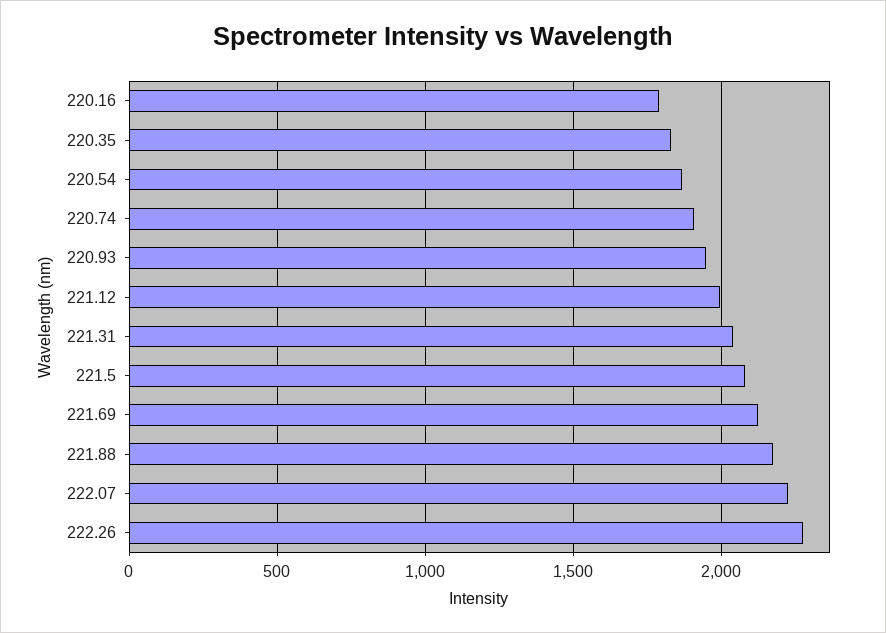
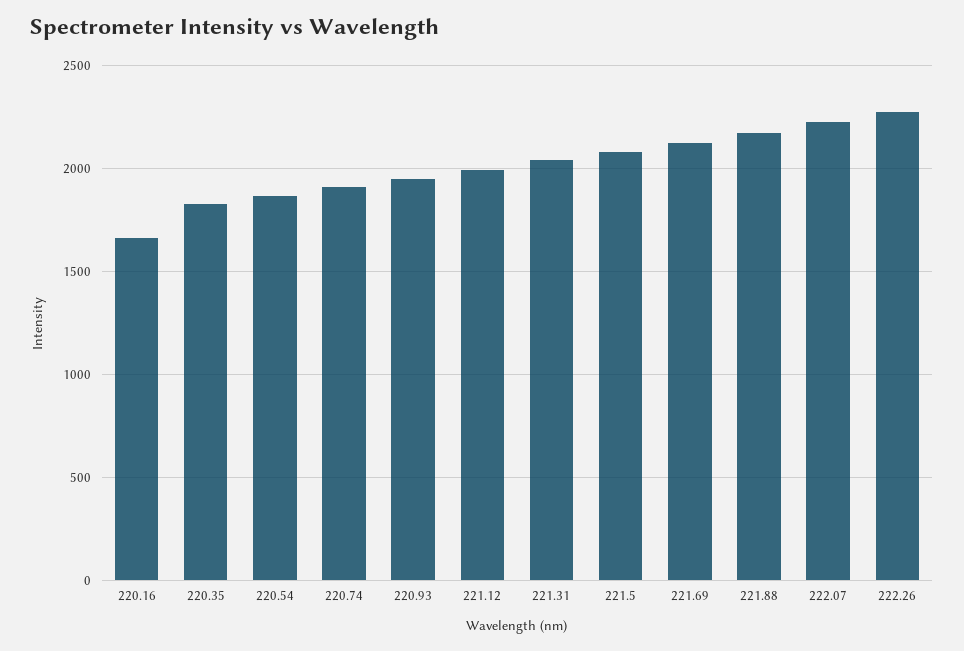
220.16: 1800 -> 1650

